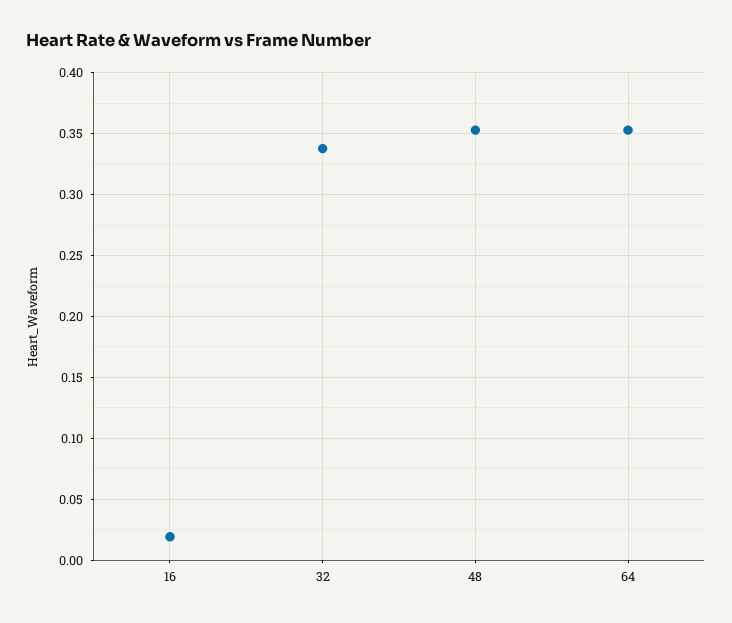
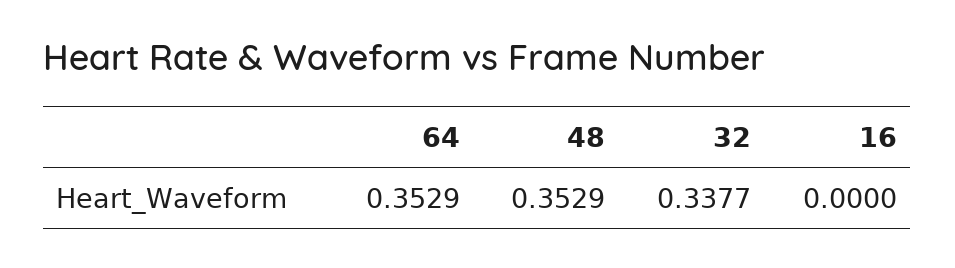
16: 0.02 -> 0

